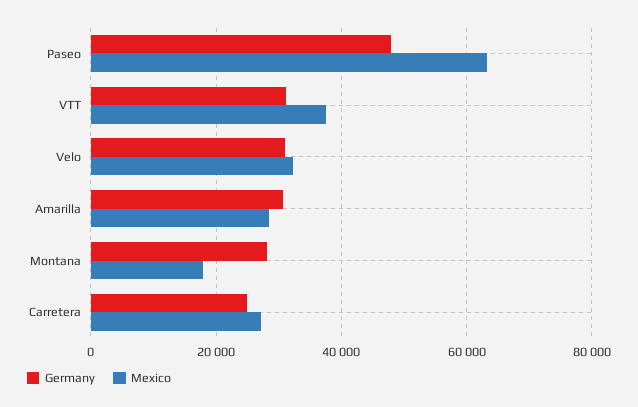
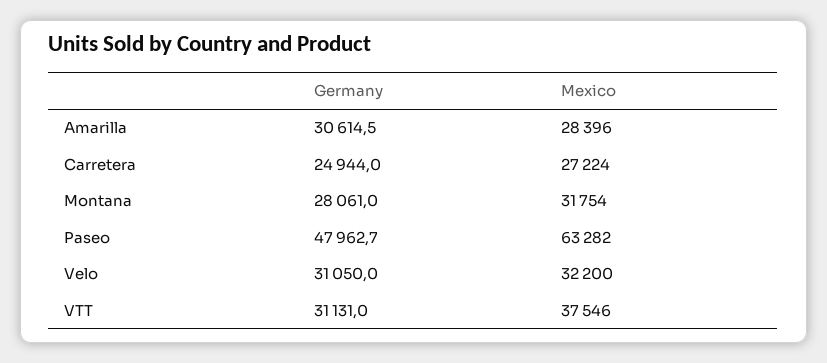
Mexico, Montana: 18000 -> 31754

